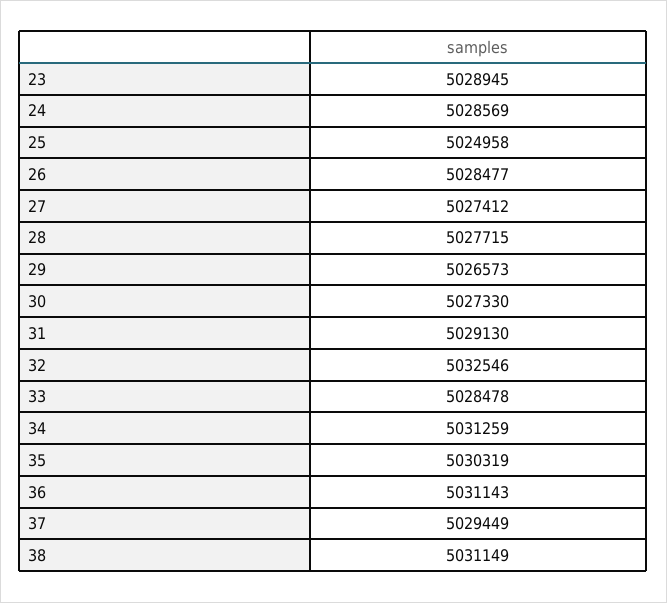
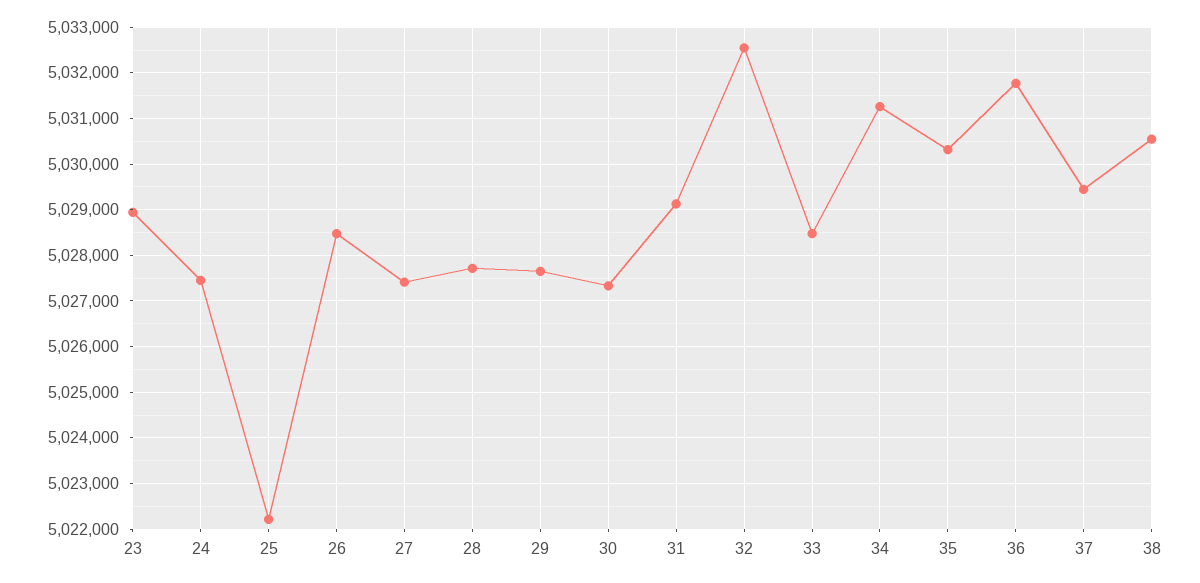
24: 5028569 -> 5027400
25: 5024958 -> 5022200
29: 5026573 -> 5027600
36: 5031143 -> 5031800
38: 5031149 -> 5030600

